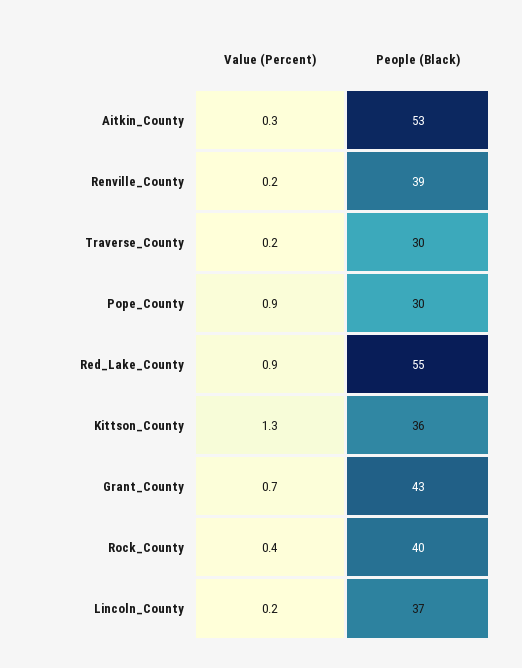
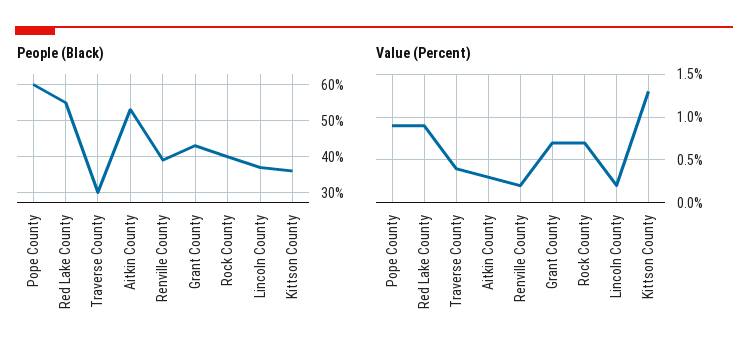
Value (Percent), Traverse_County: 0.2 -> 0.4
People (Black), Pope_County: 30 -> 60
Value (Percent), Rock_County: 0.4 -> 0.7

